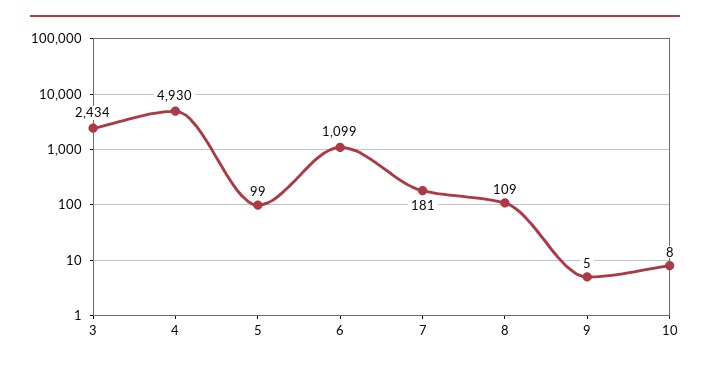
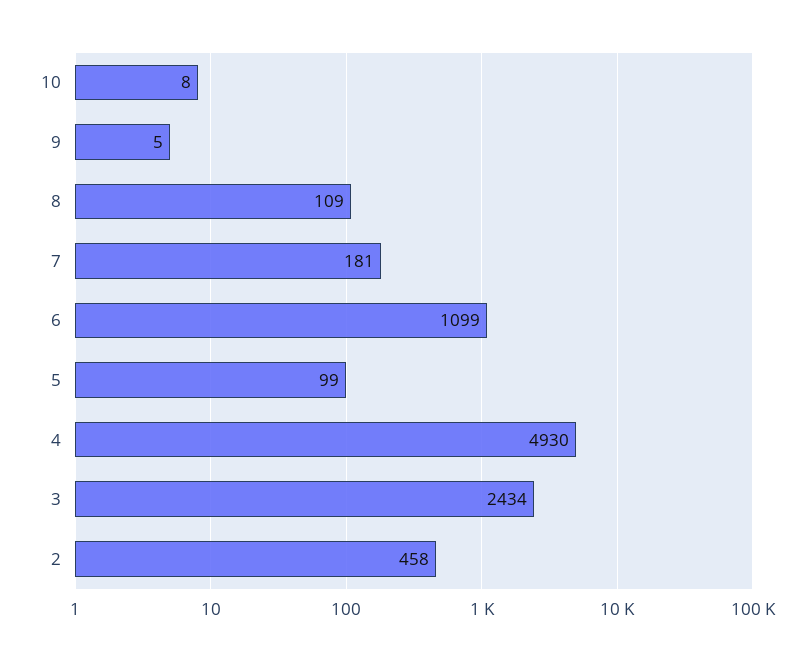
2: none -> 458

